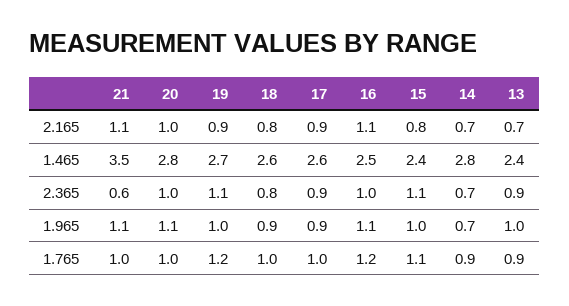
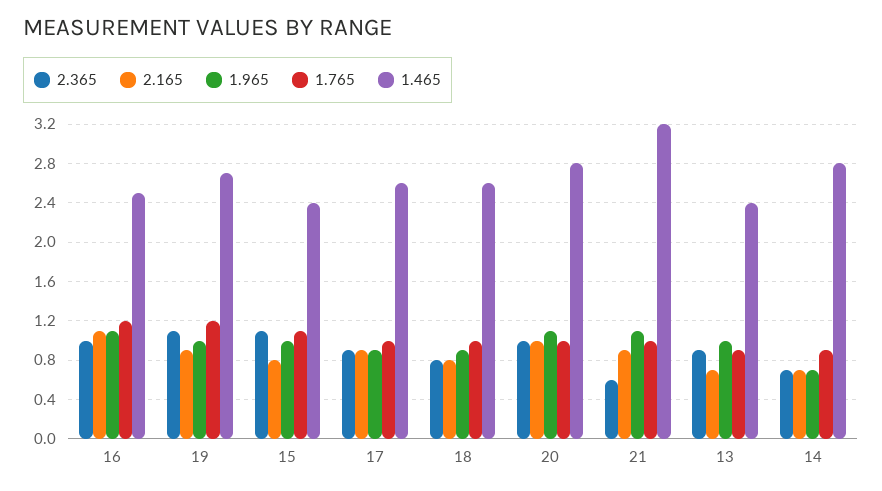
2.165, 21: 1.1 -> 0.9
1.465, 21: 3.5 -> 3.2

